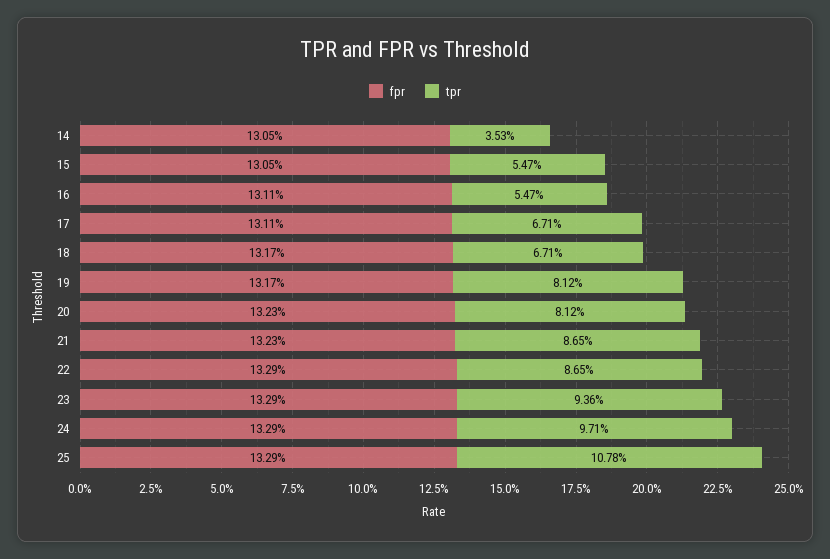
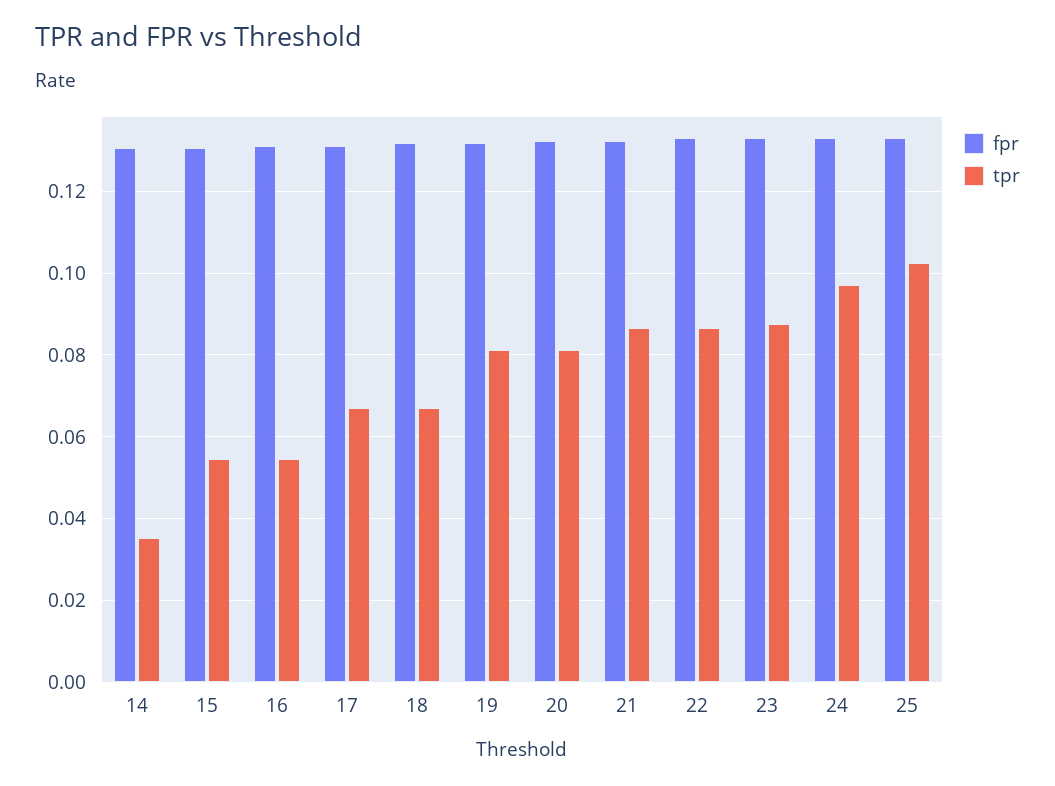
tpr, 23: 0.0936 -> 0.088
tpr, 25: 0.1078 -> 0.102

